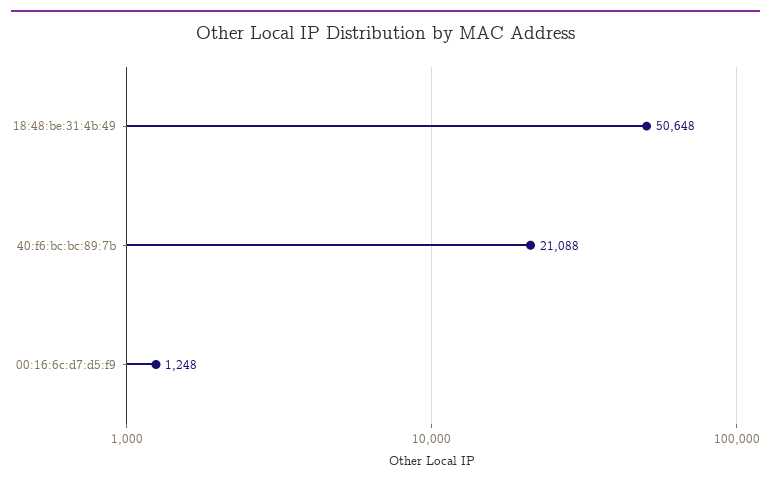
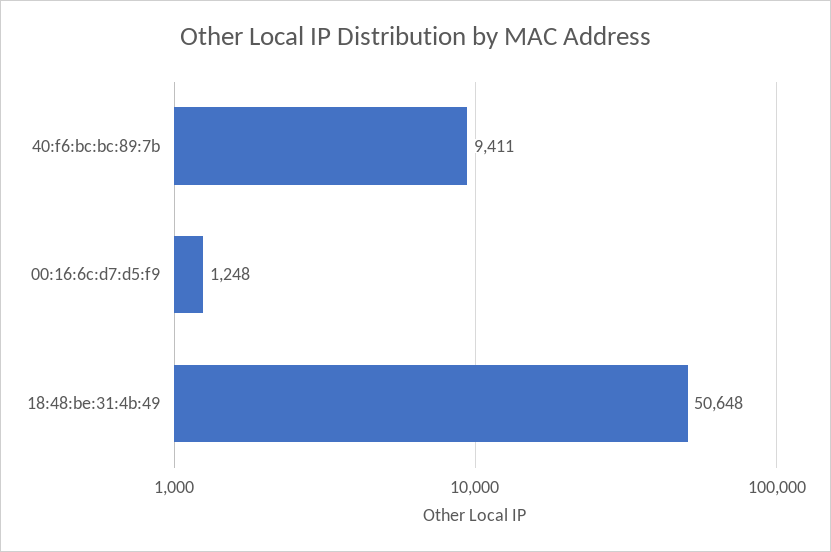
40:f6:bc:bc:89:7b: 21088 -> 9411

